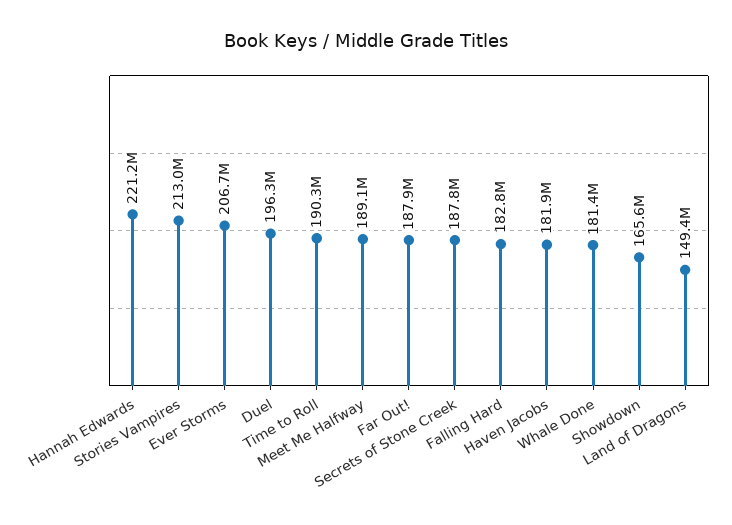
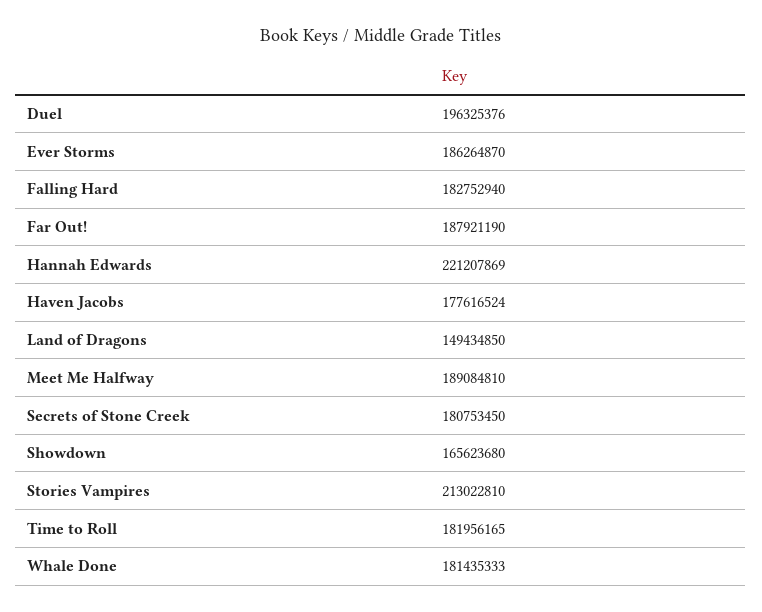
Ever Storms: 206700000 -> 186264870
Time to Roll: 190300000 -> 181956165
Secrets of Stone Creek: 187800000 -> 180753450
Haven Jacobs: 181900000 -> 177616524

